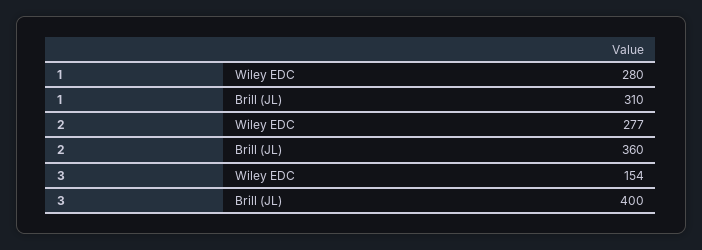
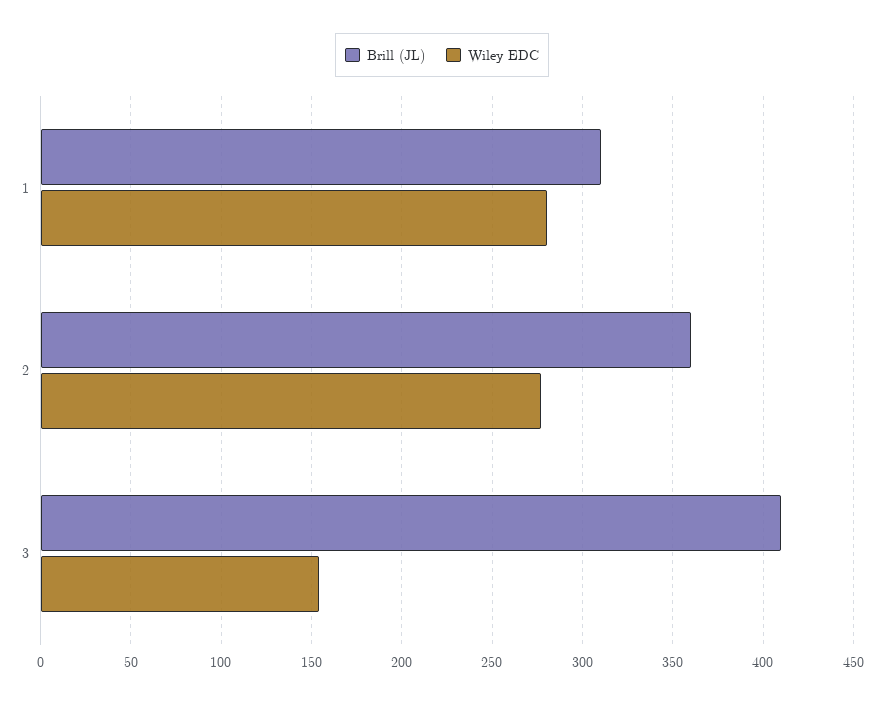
Brill (JL), 3: 400 -> 410

